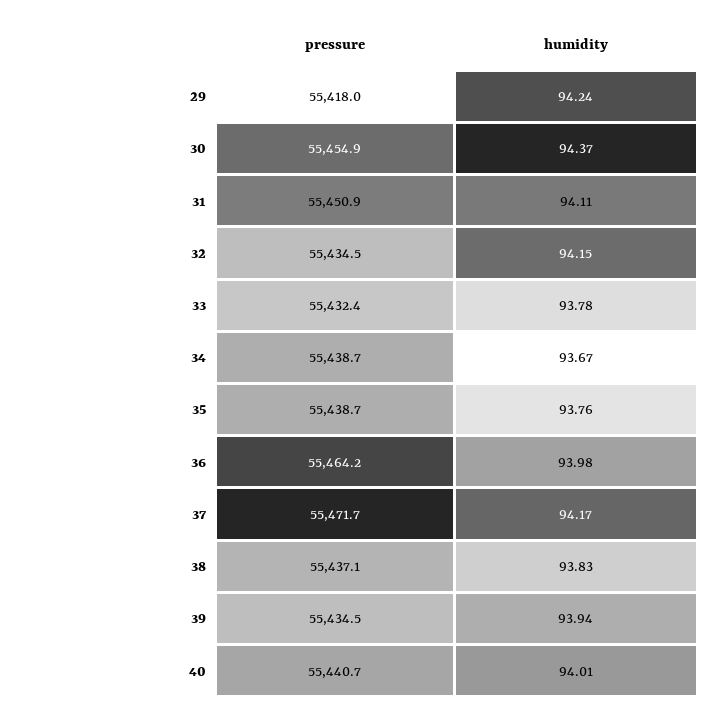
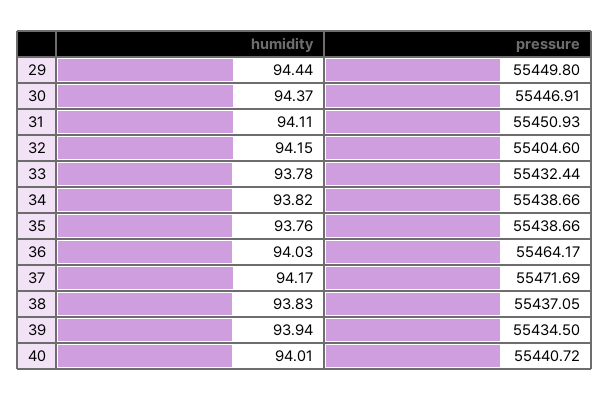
pressure, 29: 55418 -> 55449.8
humidity, 29: 94.24 -> 94.44
pressure, 30: 55454.9 -> 55446.91
pressure, 32: 55434.5 -> 55404.6
humidity, 34: 93.67 -> 93.82
humidity, 36: 93.98 -> 94.03

